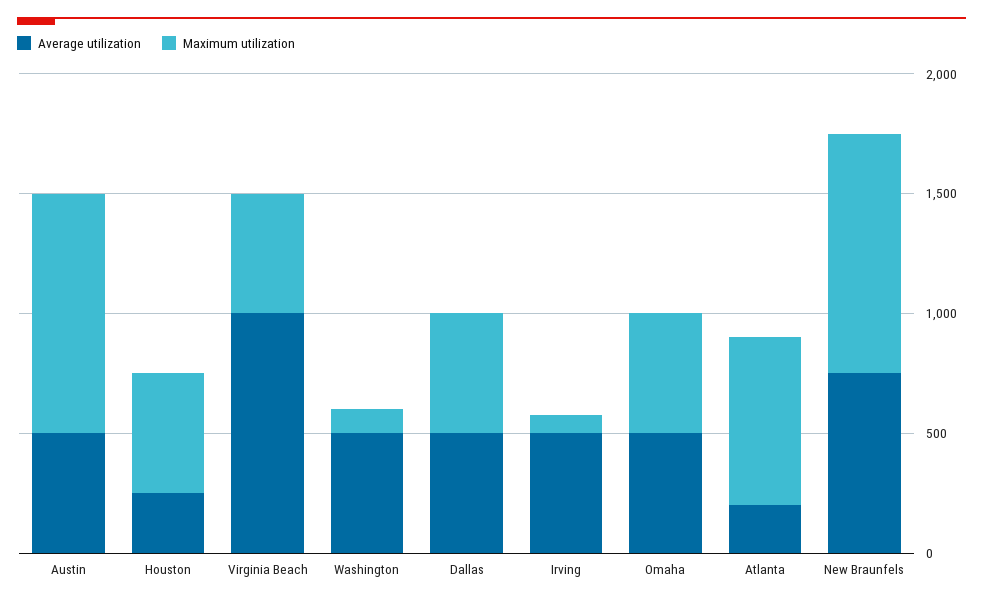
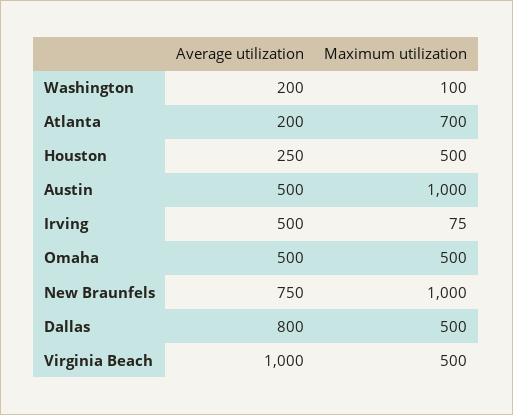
Average utilization, Washington: 500 -> 200
Average utilization, Dallas: 500 -> 800

